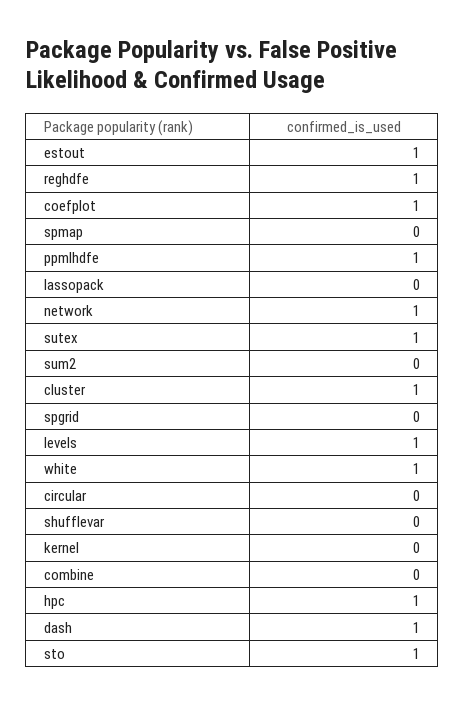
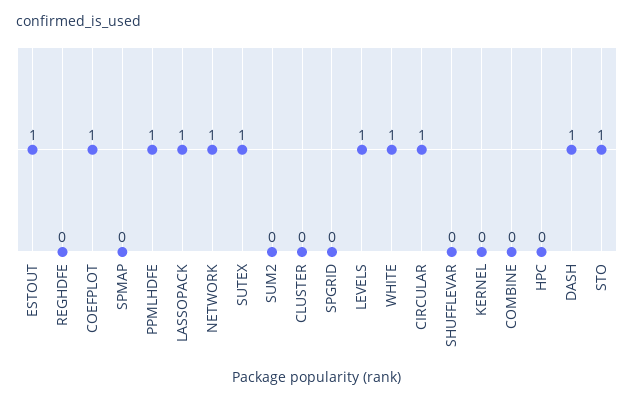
reghdfe: 1 -> 0
lassopack: 0 -> 1
cluster: 1 -> 0
circular: 0 -> 1
hpc: 1 -> 0

